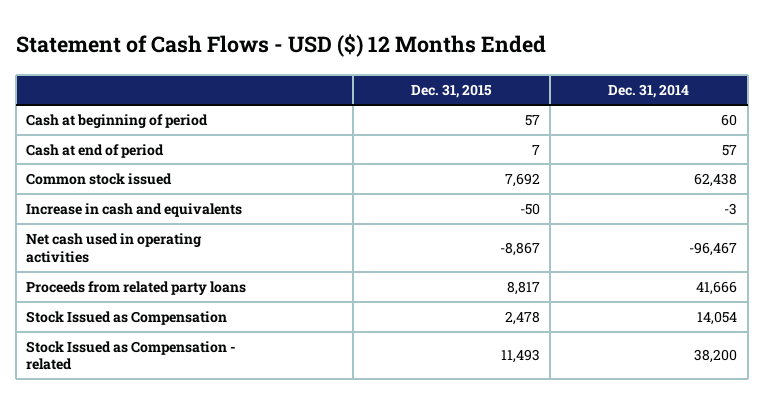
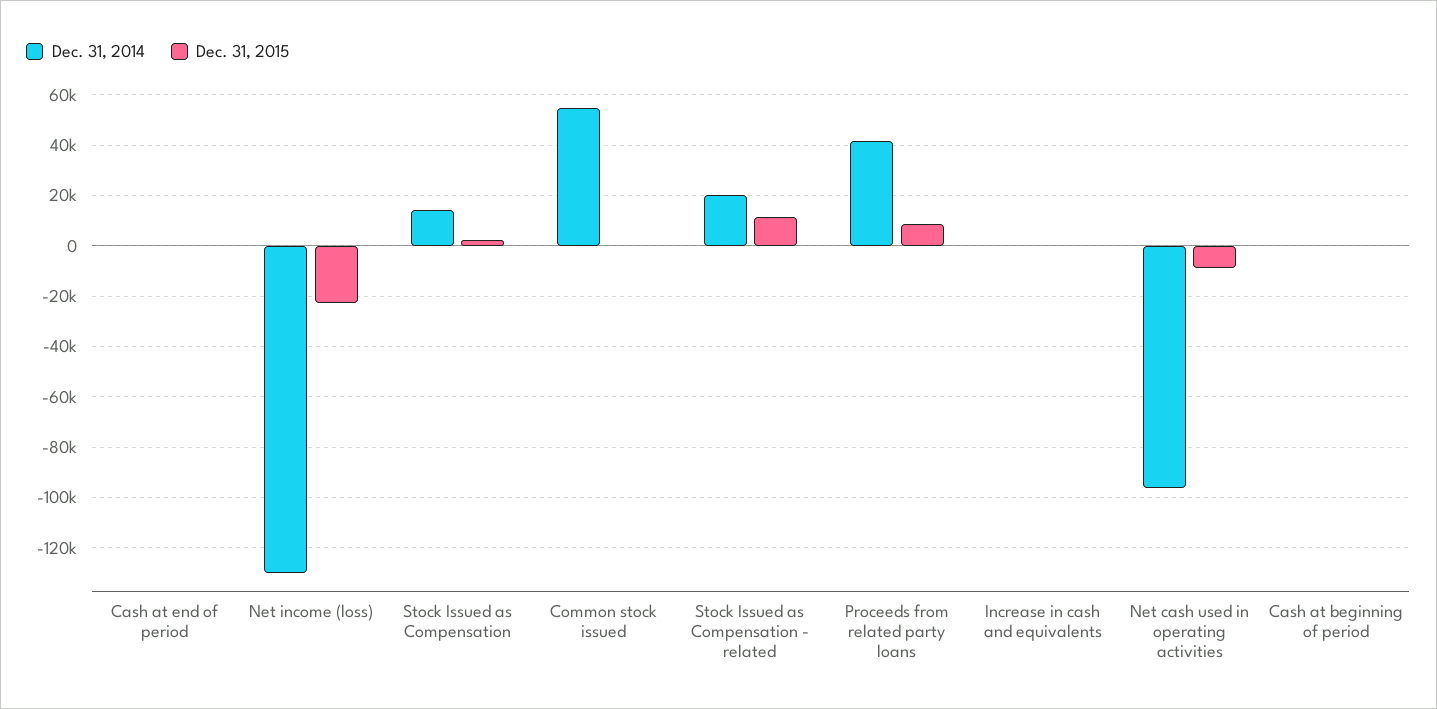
Dec. 31, 2015, Common stock issued: 7692 -> 0
Dec. 31, 2014, Common stock issued: 62438 -> 55000
Dec. 31, 2014, Stock Issued as Compensation - related: 38200 -> 20000
Dec. 31, 2014, Net income (loss): none -> -130000
Dec. 31, 2015, Net income (loss): none -> -22500

